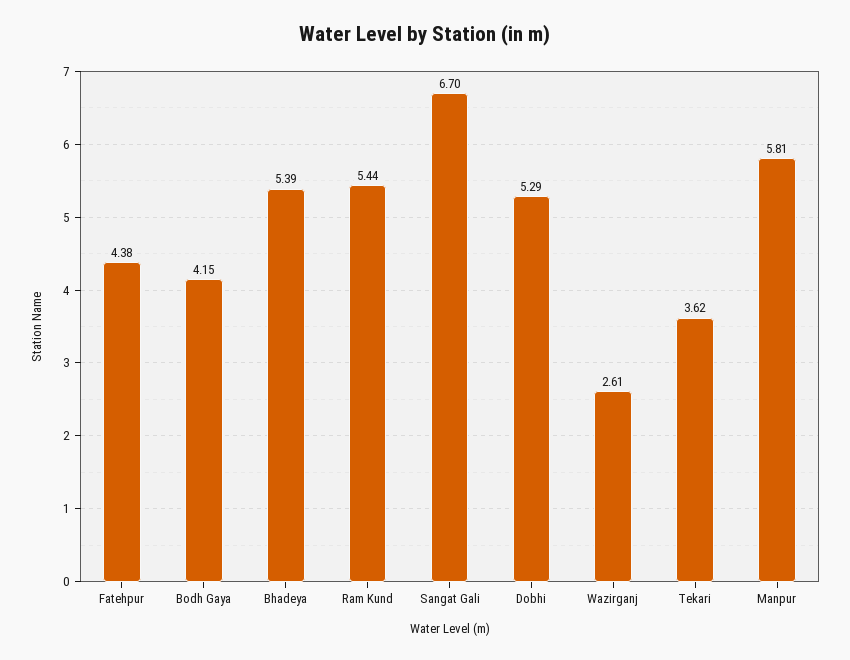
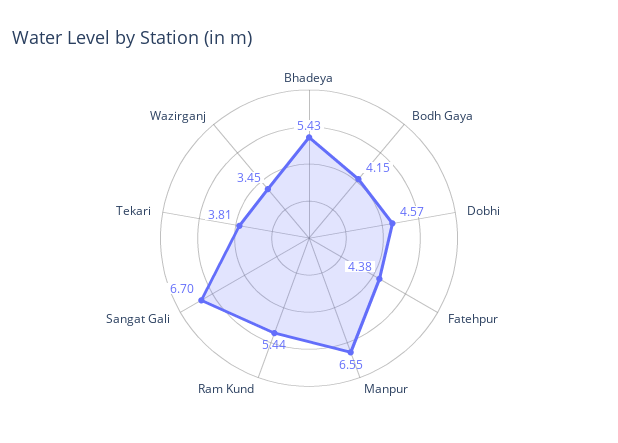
Bhadeya: 5.39 -> 5.43
Dobhi: 5.29 -> 4.57
Wazirganj: 2.61 -> 3.45
Tekari: 3.62 -> 3.81
Manpur: 5.81 -> 6.55

